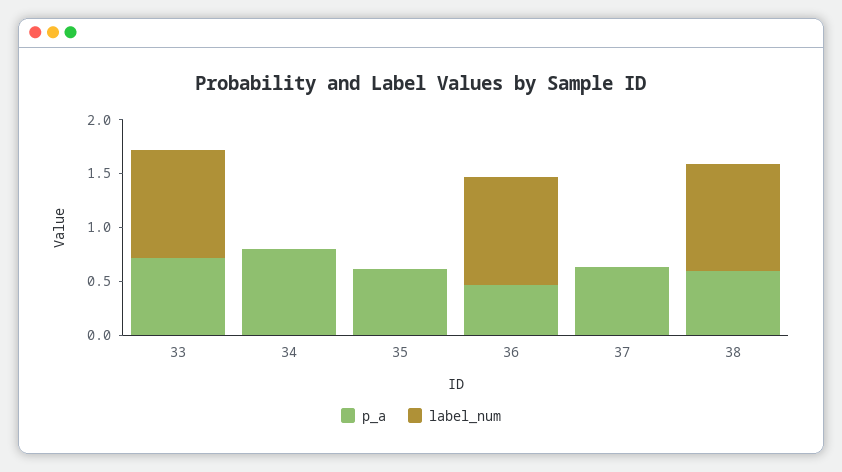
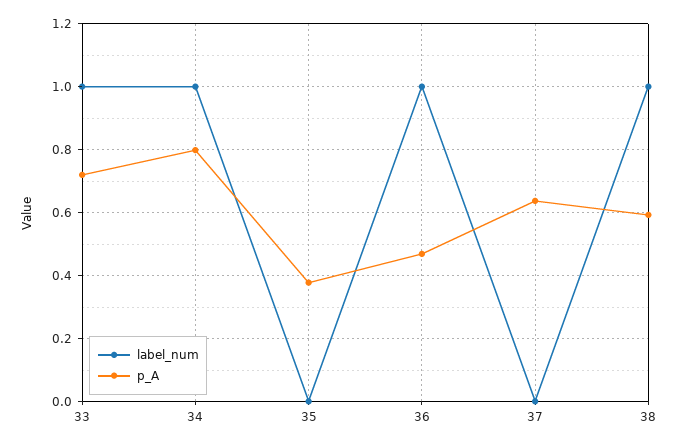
label_num, 34: 0 -> 1
p_a, 35: 0.6 -> 0.38

